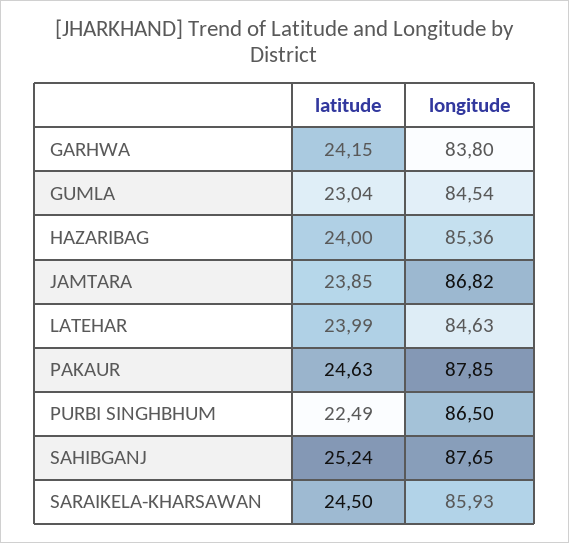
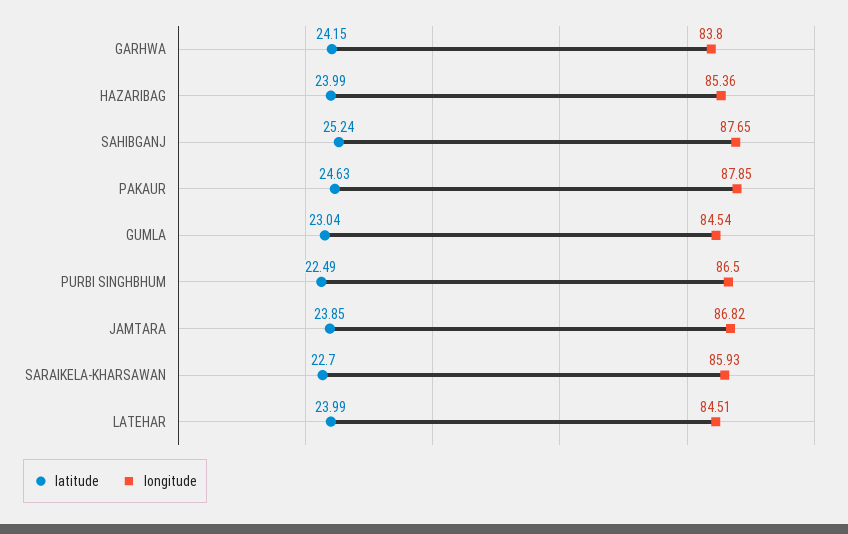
latitude, HAZARIBAG: 24 -> 23.99
longitude, LATEHAR: 84.63 -> 84.51
latitude, SARAIKELA-KHARSAWAN: 24.5 -> 22.7

